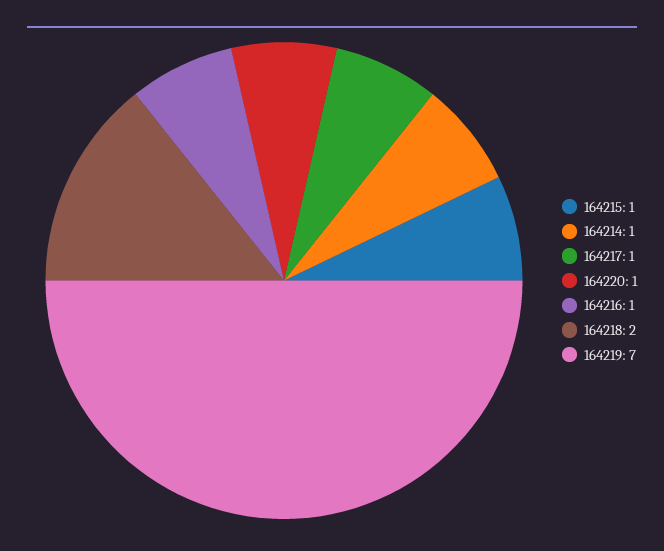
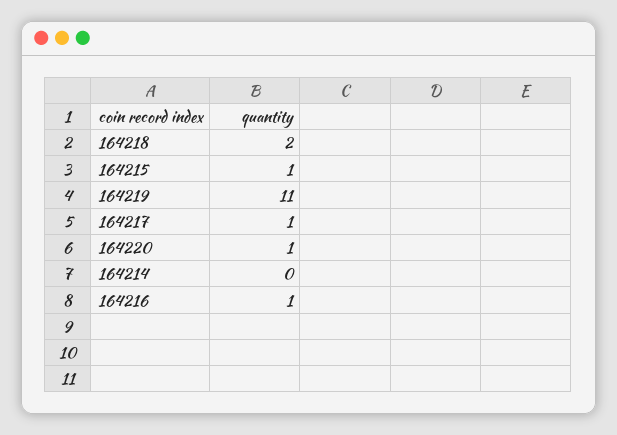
164214: 1 -> 0
164219: 7 -> 11

